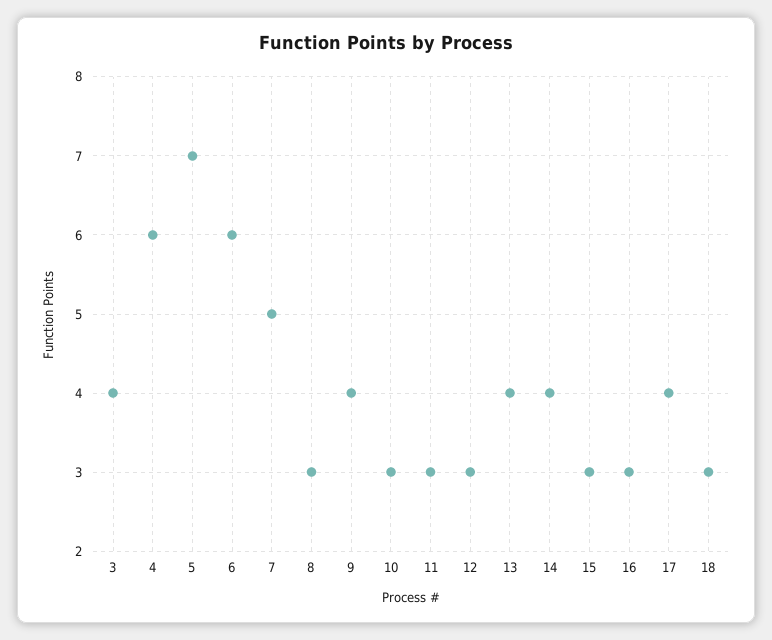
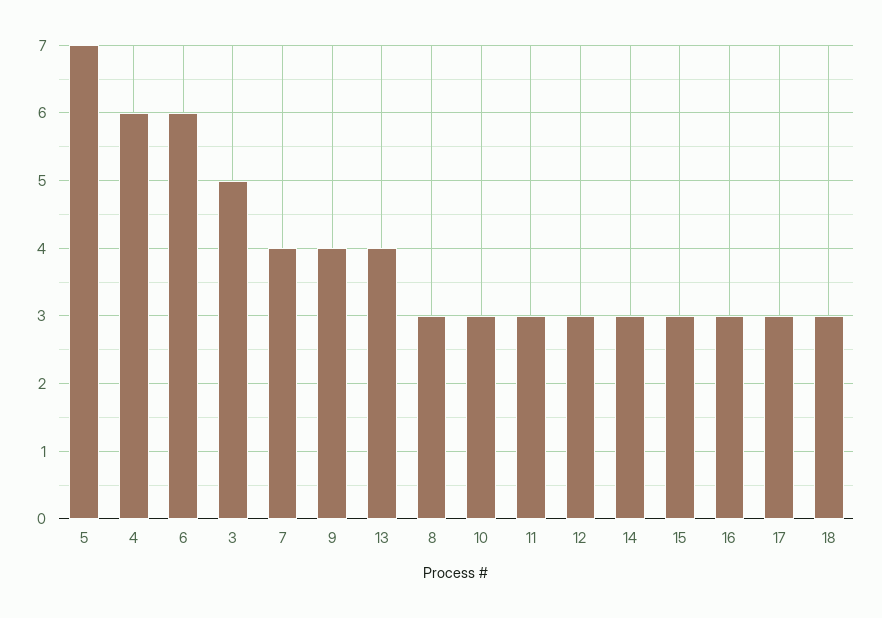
3: 4 -> 5
7: 5 -> 4
14: 4 -> 3
17: 4 -> 3

